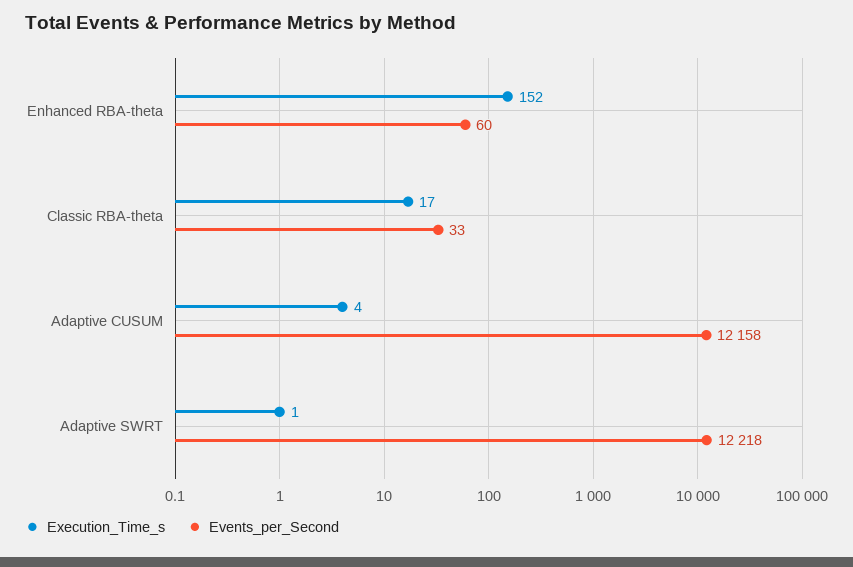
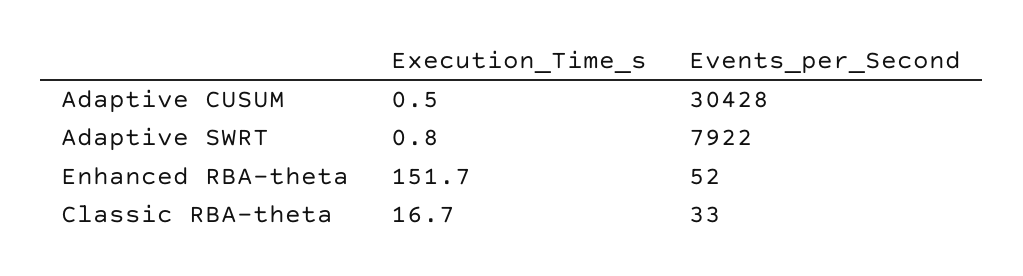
Events_per_Second, Enhanced RBA-theta: 60 -> 52
Execution_Time_s, Adaptive CUSUM: 4 -> 0.5
Events_per_Second, Adaptive CUSUM: 12158 -> 30428
Events_per_Second, Adaptive SWRT: 12218 -> 7922

